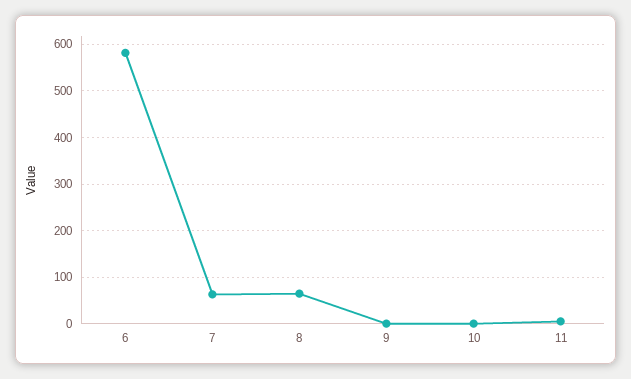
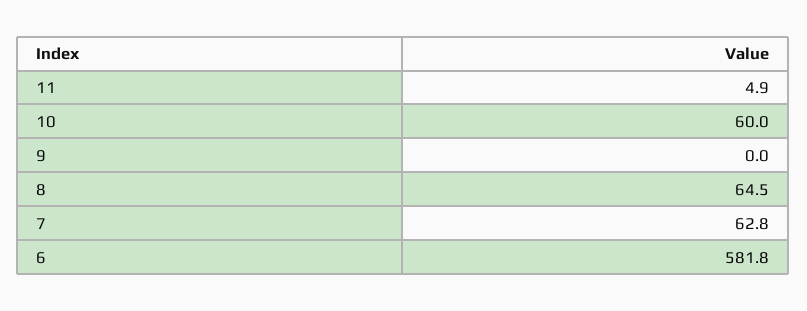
10: 0 -> 60

